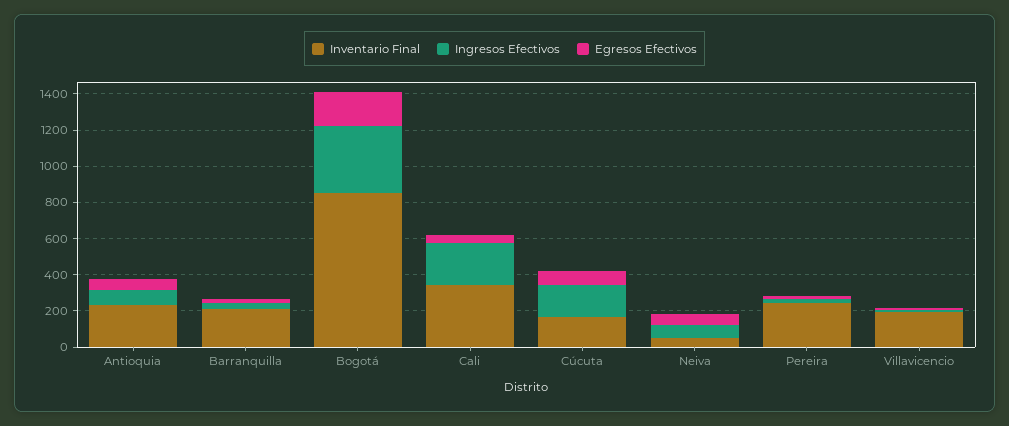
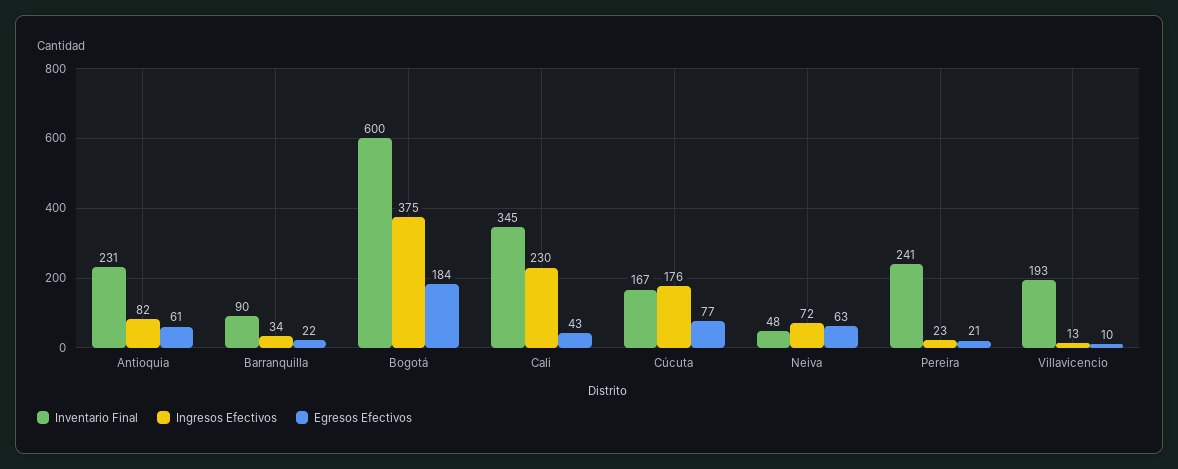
Inventario Final, Barranquilla: 200 -> 90
Inventario Final, Bogotá: 850 -> 600

